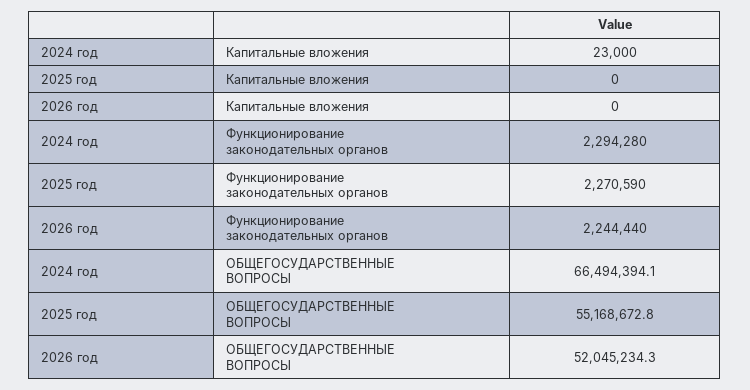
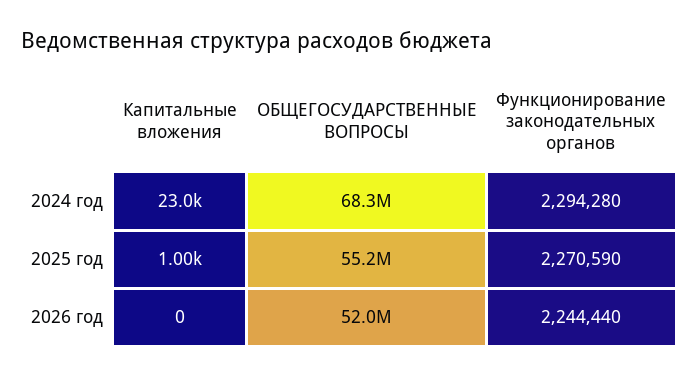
2025 год, Капитальные вложения: 0 -> 1000
2024 год, ОБЩЕГОСУДАРСТВЕННЫЕ ВОПРОСЫ: 66494394.1 -> 68300000

